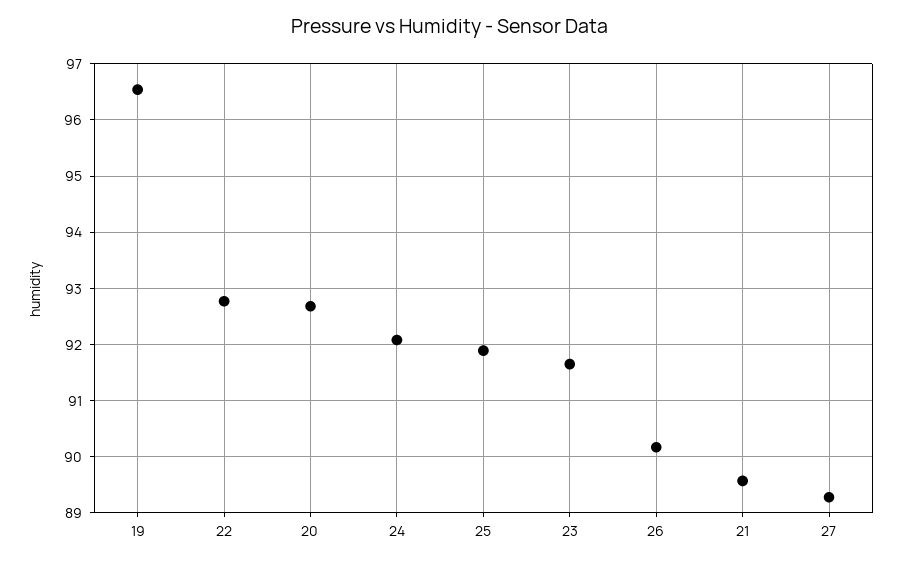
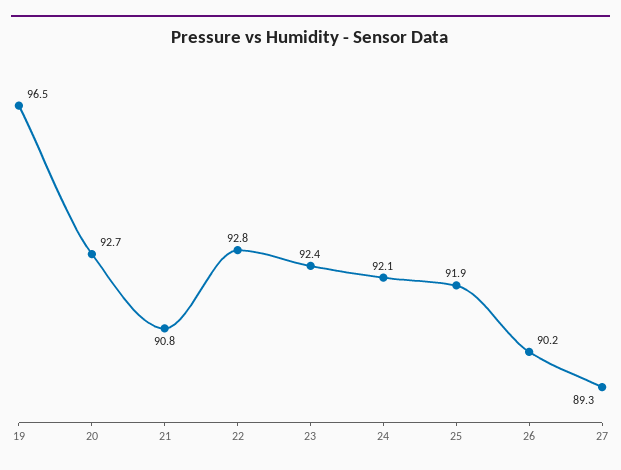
23: 91.6 -> 92.4
21: 89.6 -> 90.8

